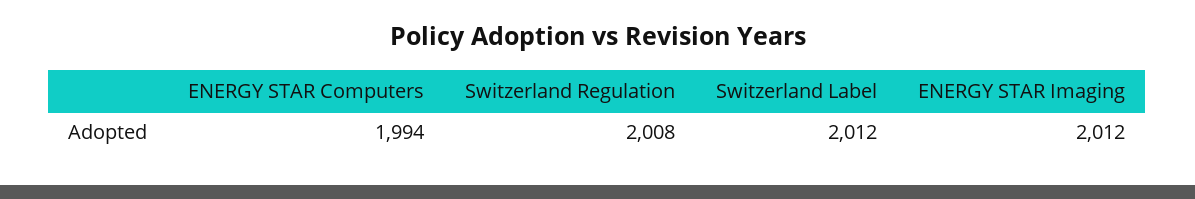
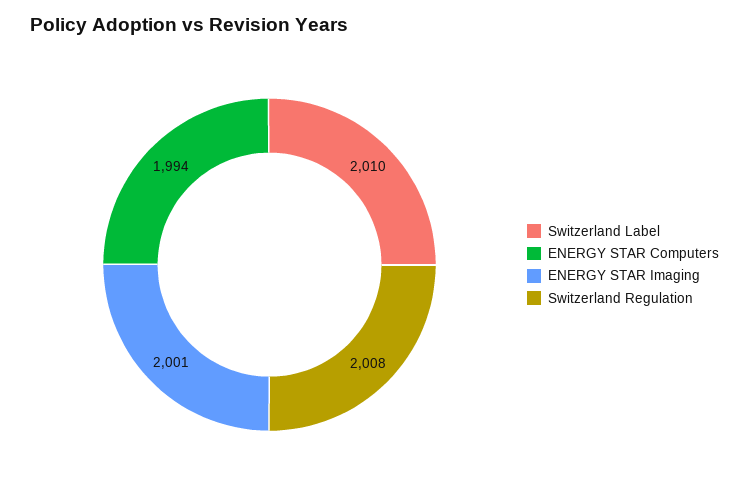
Switzerland Label: 2012 -> 2010
ENERGY STAR Imaging: 2012 -> 2001

